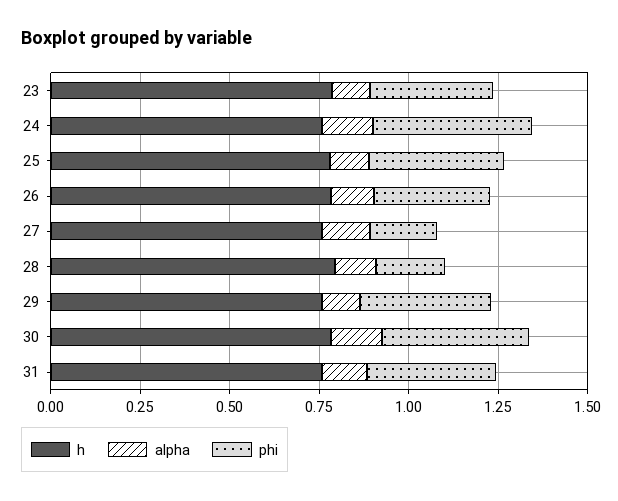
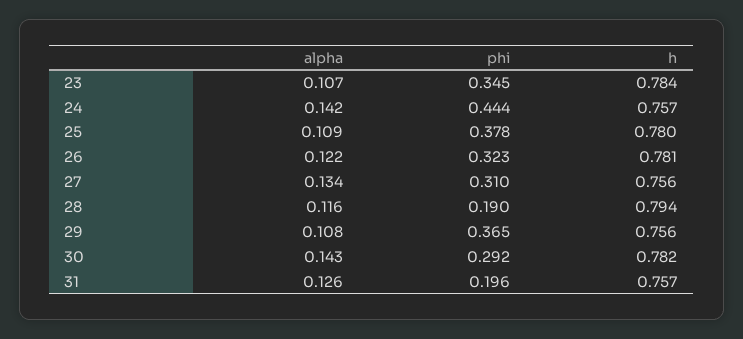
phi, 27: 0.2 -> 0.31
phi, 30: 0.4 -> 0.292
phi, 31: 0.35 -> 0.196

